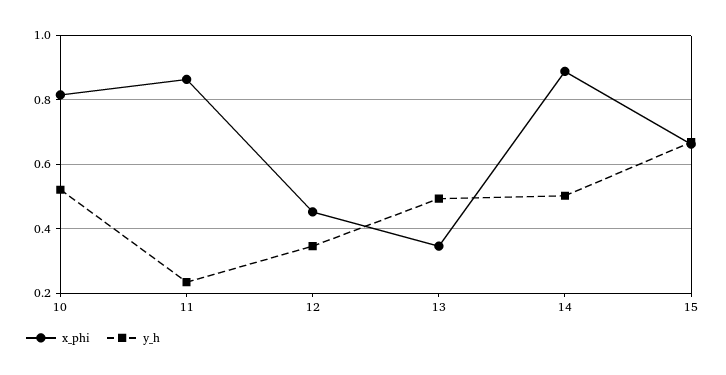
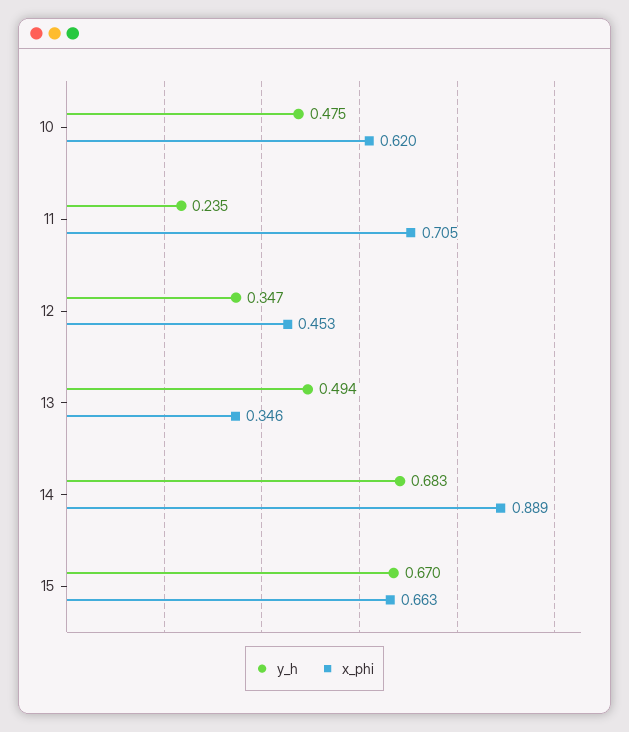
x_phi, 10: 0.82 -> 0.62
y_h, 10: 0.52 -> 0.475
x_phi, 11: 0.86 -> 0.705
y_h, 14: 0.5 -> 0.683

